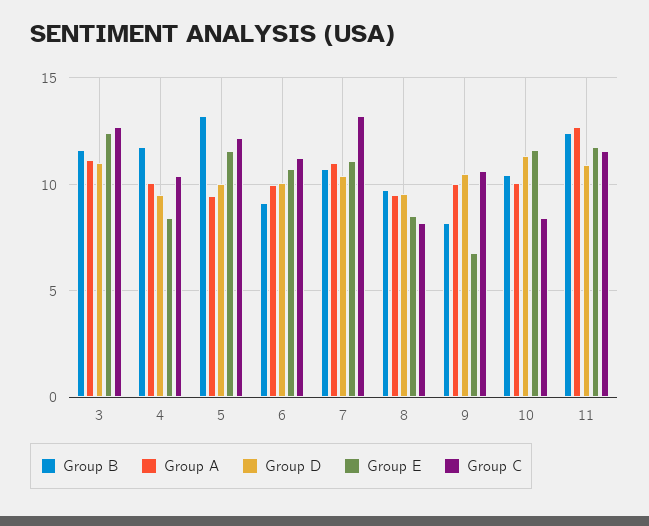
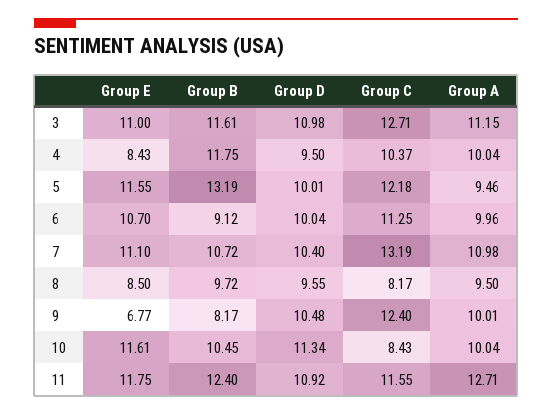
Group E, 3: 12.5 -> 11
Group C, 9: 10.5 -> 12.4

